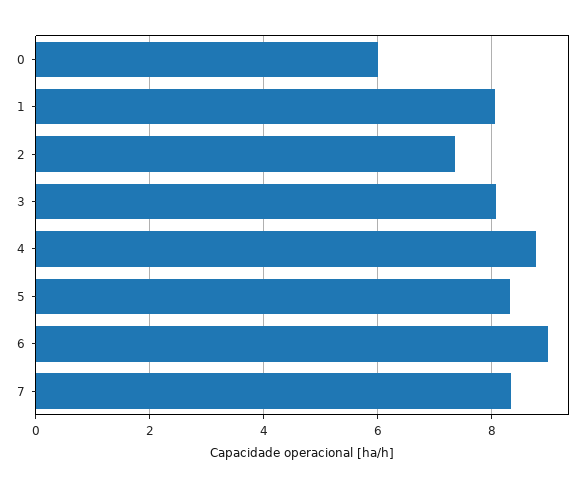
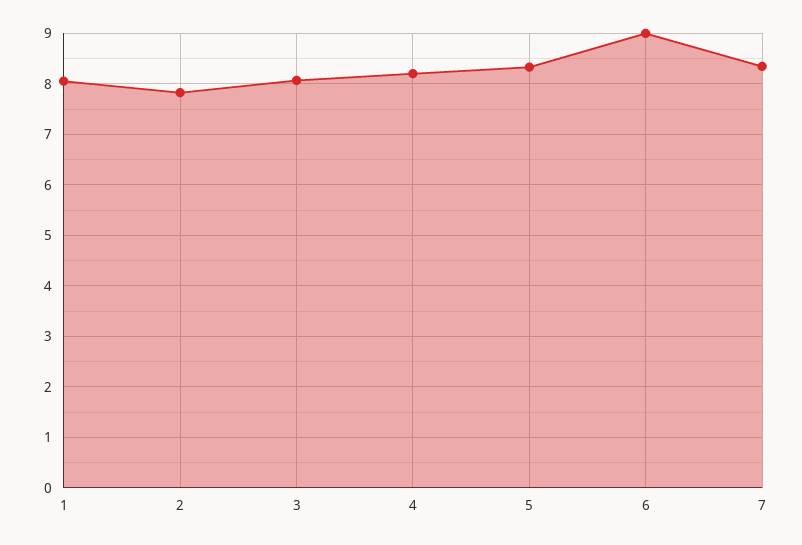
0: 6 -> none
2: 7.4 -> 7.8
4: 8.8 -> 8.2

